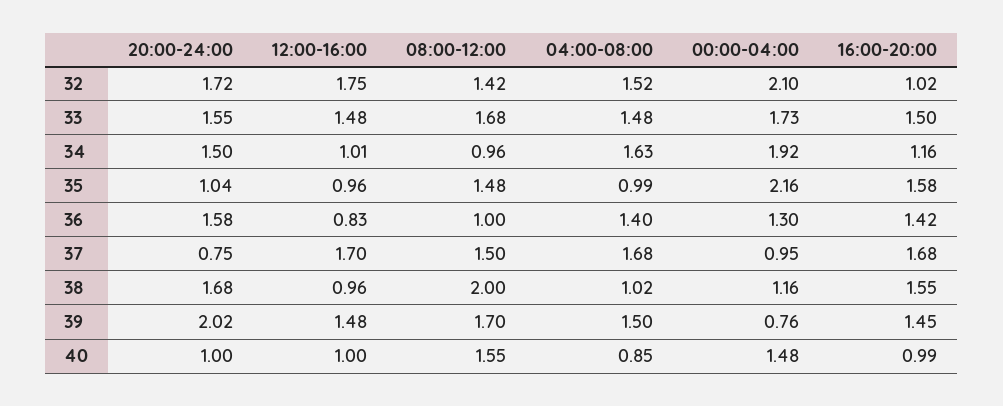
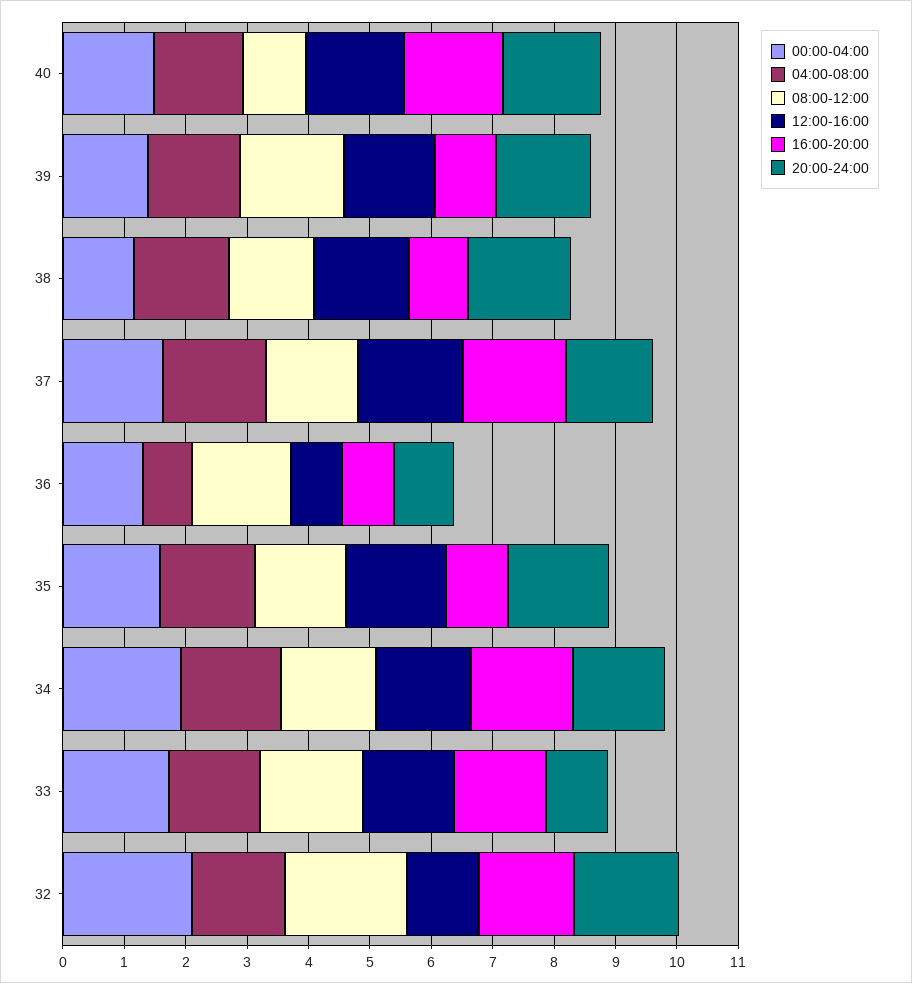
12:00-16:00, 32: 1.75 -> 1.2
08:00-12:00, 32: 1.42 -> 2
16:00-20:00, 32: 1.02 -> 1.6
20:00-24:00, 33: 1.55 -> 1
12:00-16:00, 34: 1.01 -> 1.6
08:00-12:00, 34: 0.96 -> 1.6
16:00-20:00, 34: 1.16 -> 1.6
20:00-24:00, 35: 1.04 -> 1.6
12:00-16:00, 35: 0.96 -> 1.6
04:00-08:00, 35: 0.99 -> 1.6
00:00-04:00, 35: 2.16 -> 1.6
16:00-20:00, 35: 1.58 -> 1
20:00-24:00, 36: 1.58 -> 1
08:00-12:00, 36: 1 -> 1.6
04:00-08:00, 36: 1.4 -> 0.8
16:00-20:00, 36: 1.42 -> 0.8
20:00-24:00, 37: 0.75 -> 1.4
00:00-04:00, 37: 0.95 -> 1.6
12:00-16:00, 38: 0.96 -> 1.6
08:00-12:00, 38: 2 -> 1.4
04:00-08:00, 38: 1.02 -> 1.6
16:00-20:00, 38: 1.55 -> 1
20:00-24:00, 39: 2.02 -> 1.6
00:00-04:00, 39: 0.76 -> 1.4
16:00-20:00, 39: 1.45 -> 1
20:00-24:00, 40: 1 -> 1.6
12:00-16:00, 40: 1 -> 1.6
08:00-12:00, 40: 1.55 -> 1
04:00-08:00, 40: 0.85 -> 1.4
16:00-20:00, 40: 0.99 -> 1.6

